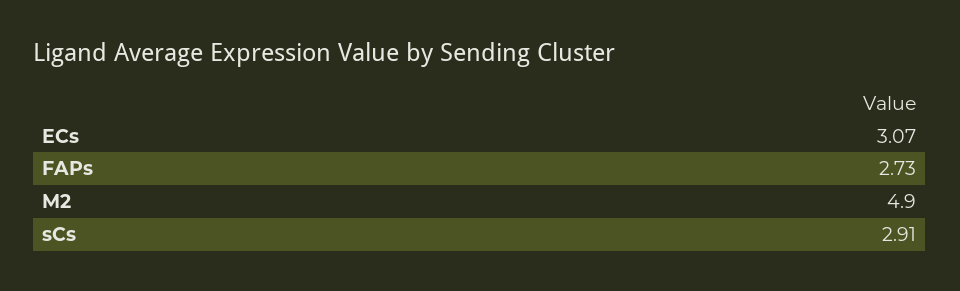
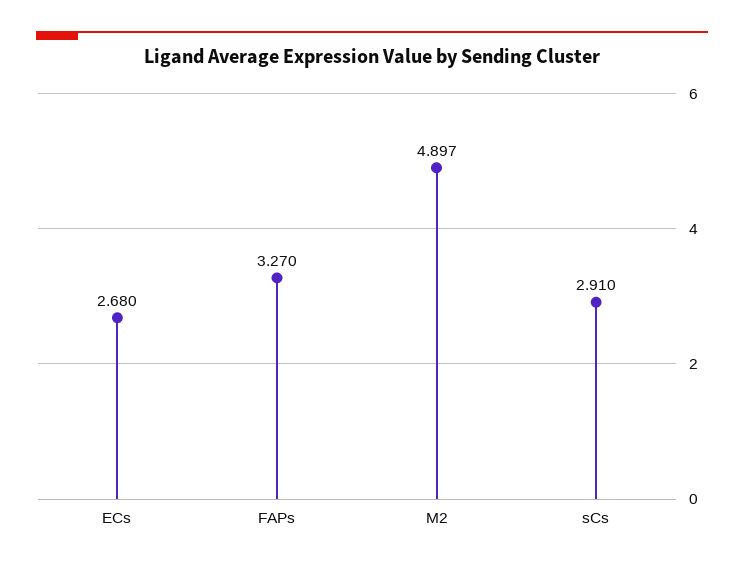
ECs: 3.07 -> 2.68
FAPs: 2.73 -> 3.27

